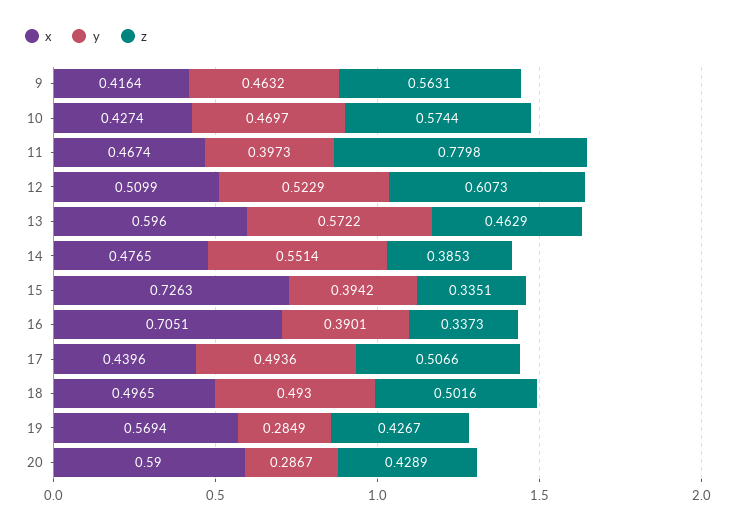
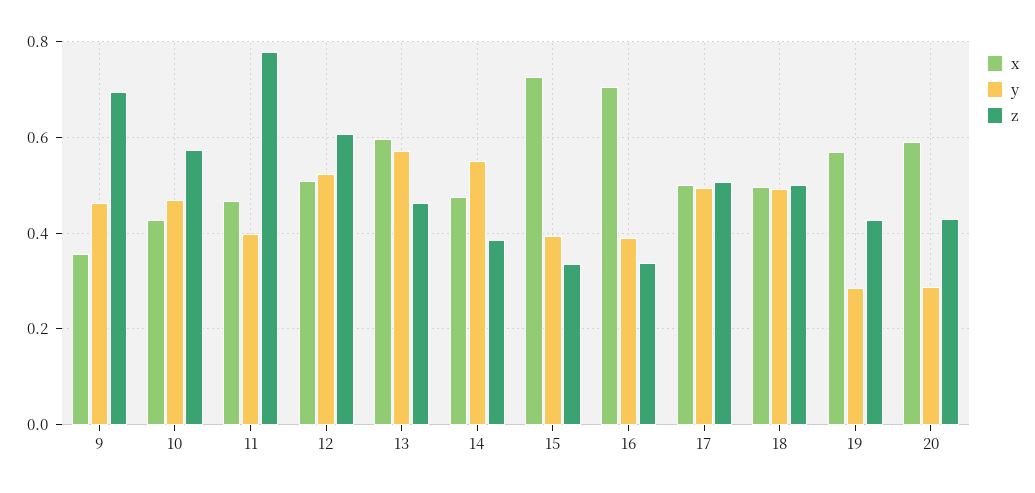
x, 9: 0.4164 -> 0.36
z, 9: 0.5631 -> 0.7
x, 17: 0.4396 -> 0.5

